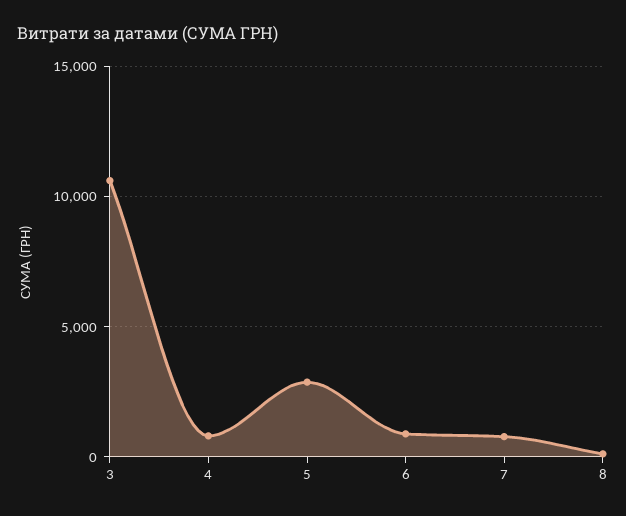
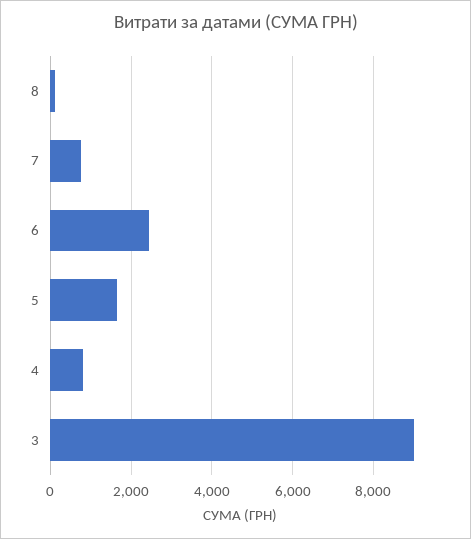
3: 10500 -> 9000
5: 3000 -> 1600
6: 1000 -> 2400

